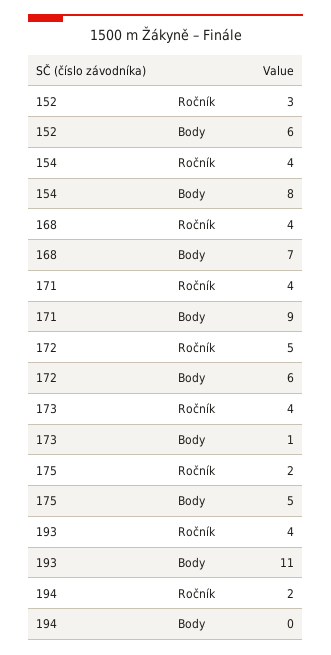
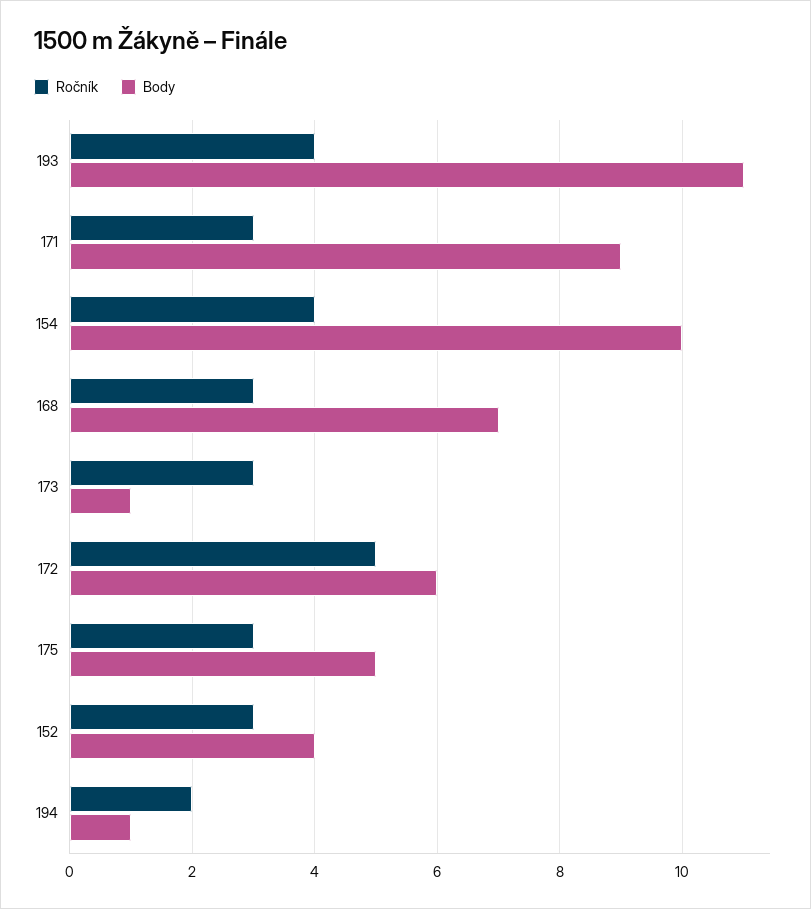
Body, 152: 6 -> 4
Body, 154: 8 -> 10
Ročník, 168: 4 -> 3
Ročník, 171: 4 -> 3
Ročník, 173: 4 -> 3
Ročník, 175: 2 -> 3
Body, 194: 0 -> 1

